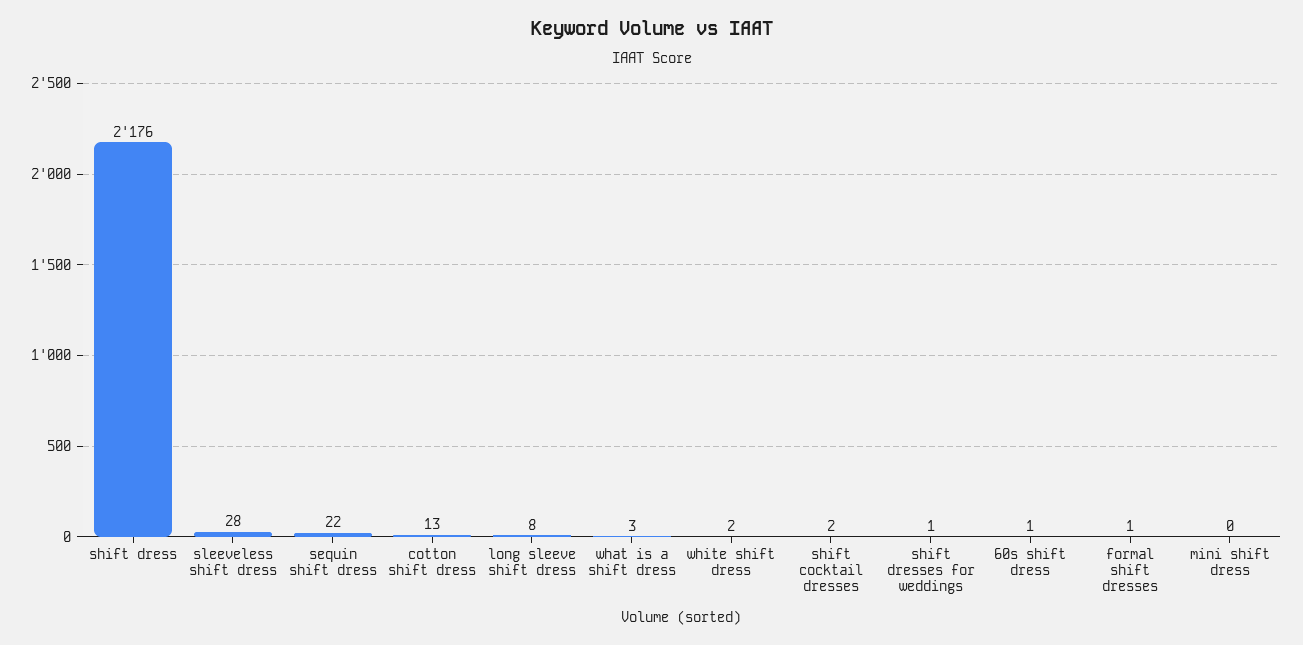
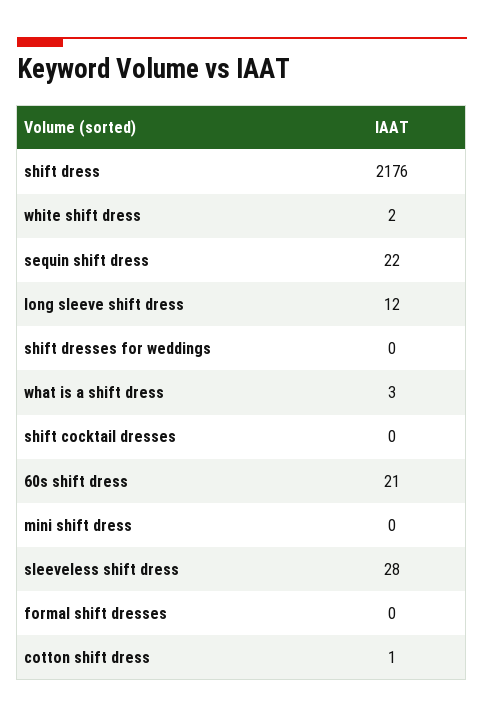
cotton shift dress: 13 -> 1
long sleeve shift dress: 8 -> 12
shift cocktail dresses: 2 -> 0
shift dresses for weddings: 1 -> 0
60s shift dress: 1 -> 21
formal shift dresses: 1 -> 0

